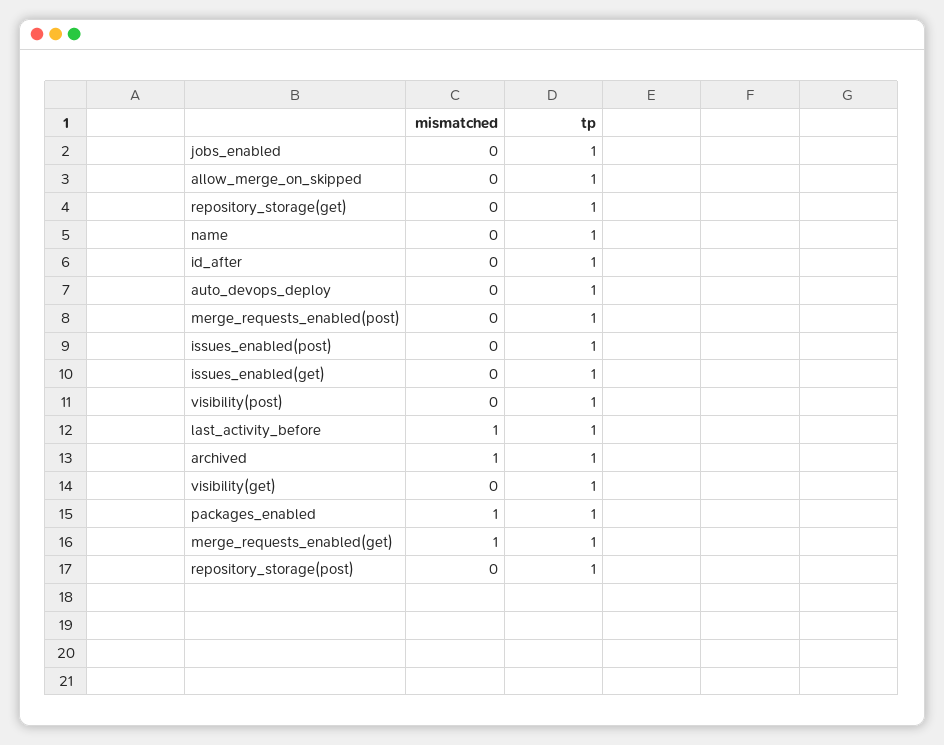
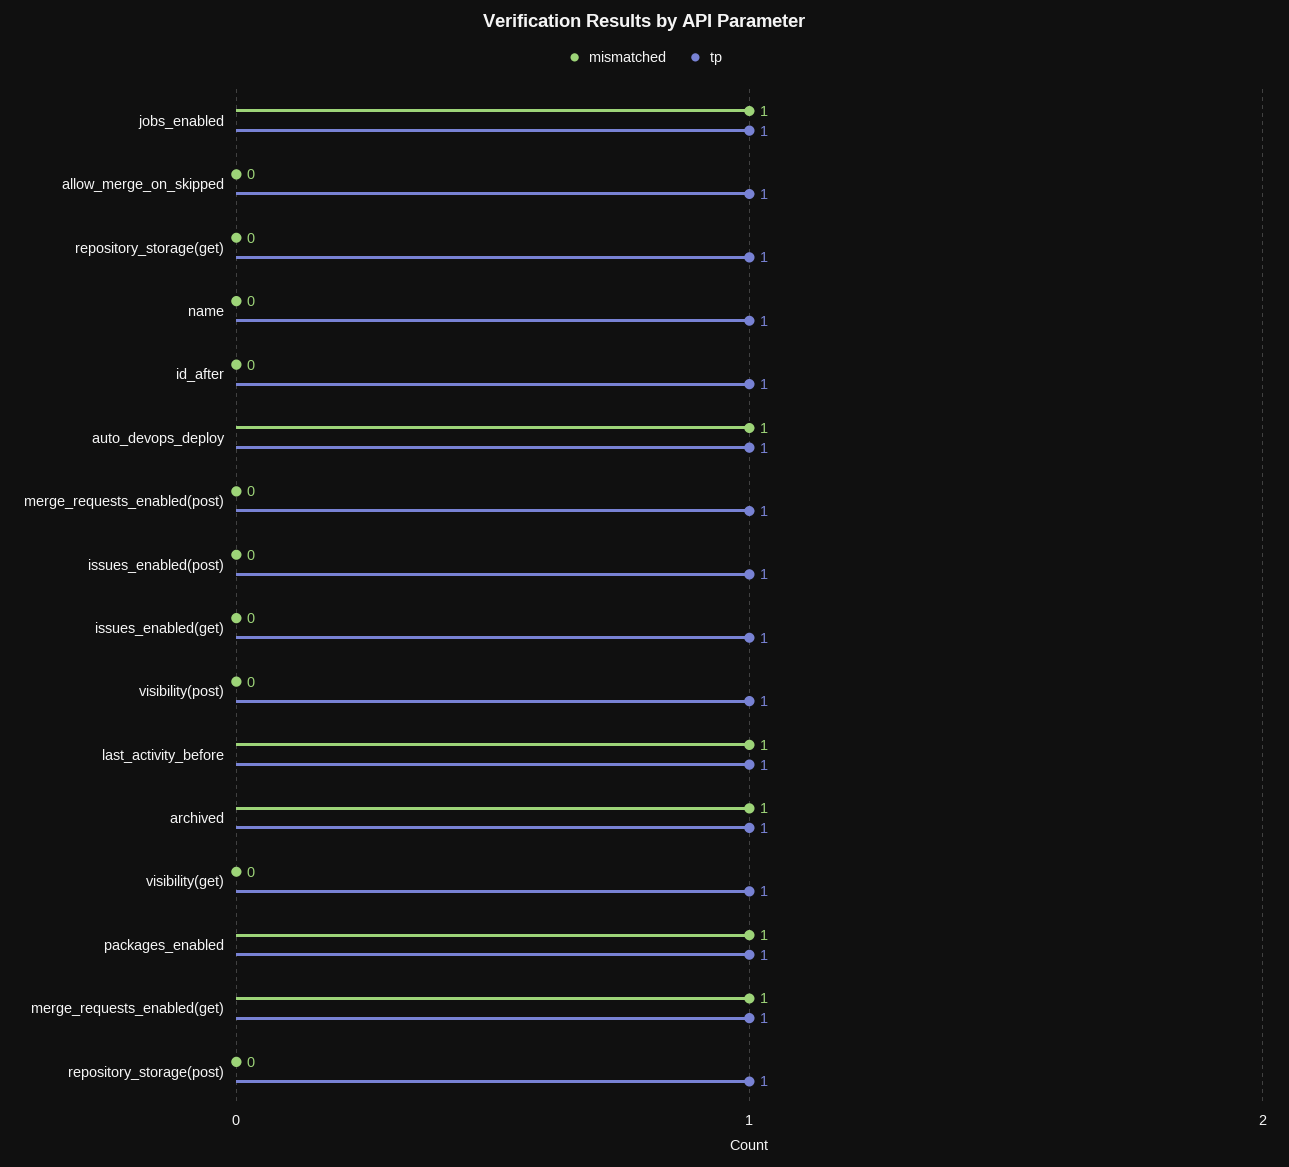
mismatched, jobs_enabled: 0 -> 1
mismatched, auto_devops_deploy: 0 -> 1

